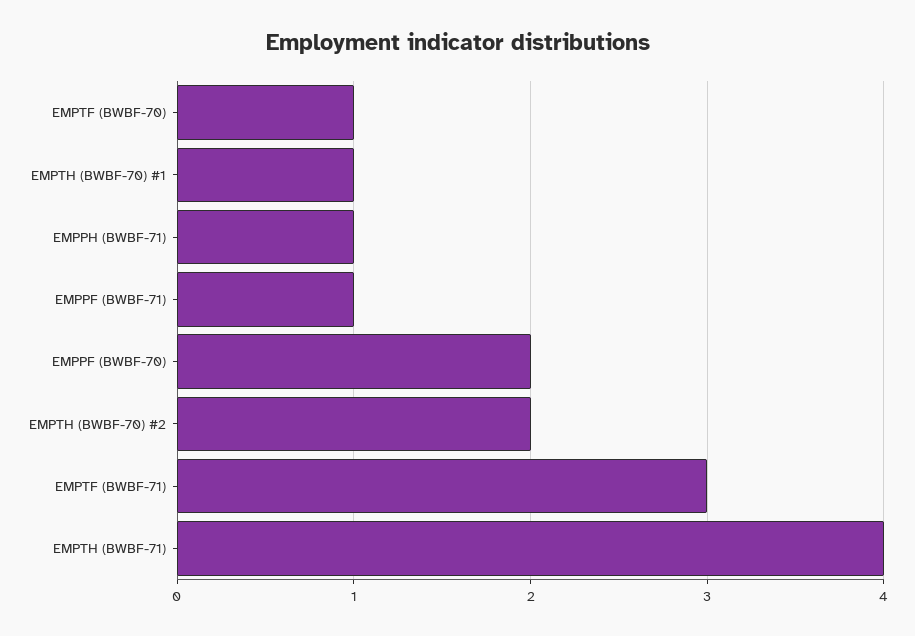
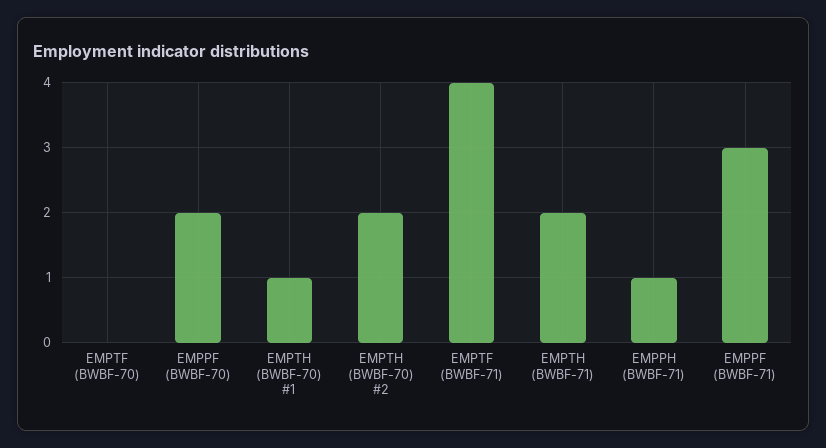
EMPTF (BWBF-70): 1 -> 0
EMPPF (BWBF-71): 1 -> 3
EMPTF (BWBF-71): 3 -> 4
EMPTH (BWBF-71): 4 -> 2

